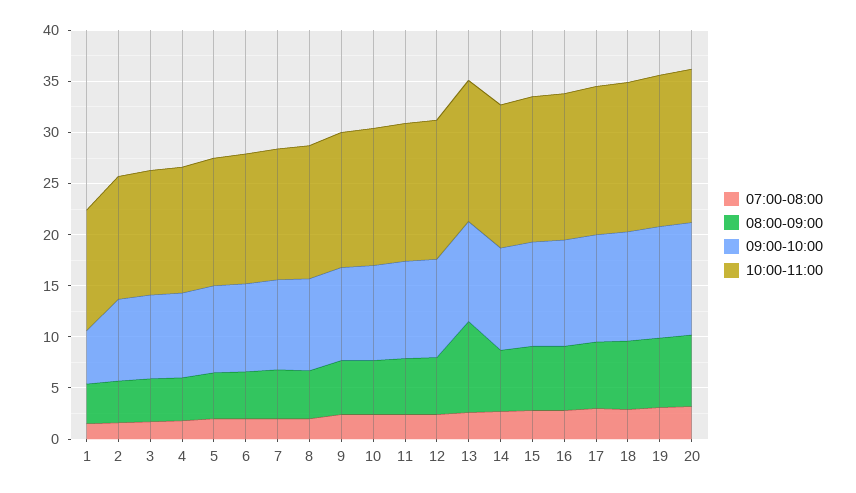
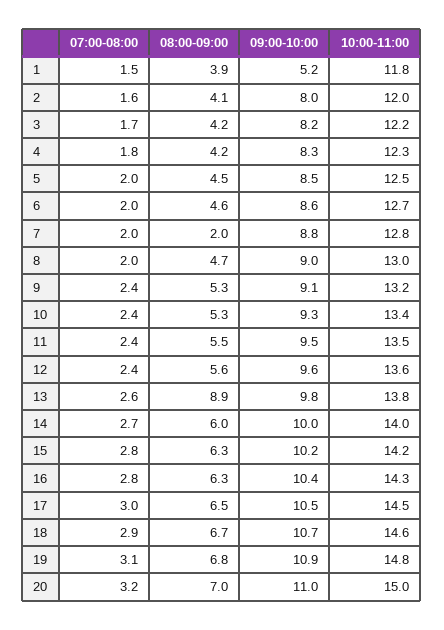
08:00-09:00, 7: 5 -> 2

